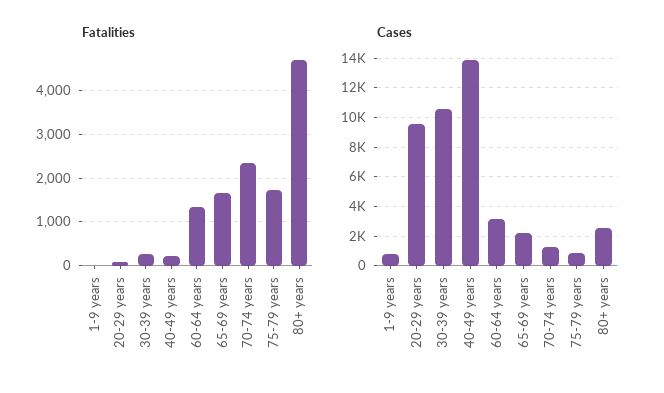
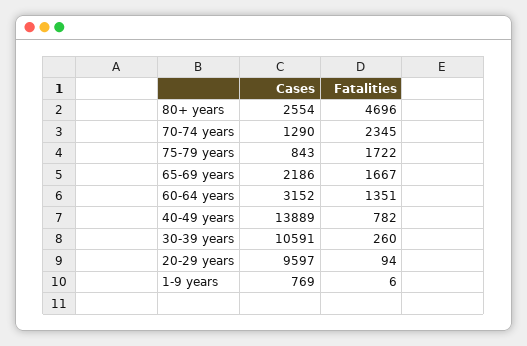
Fatalities, 40-49 years: 200 -> 782

